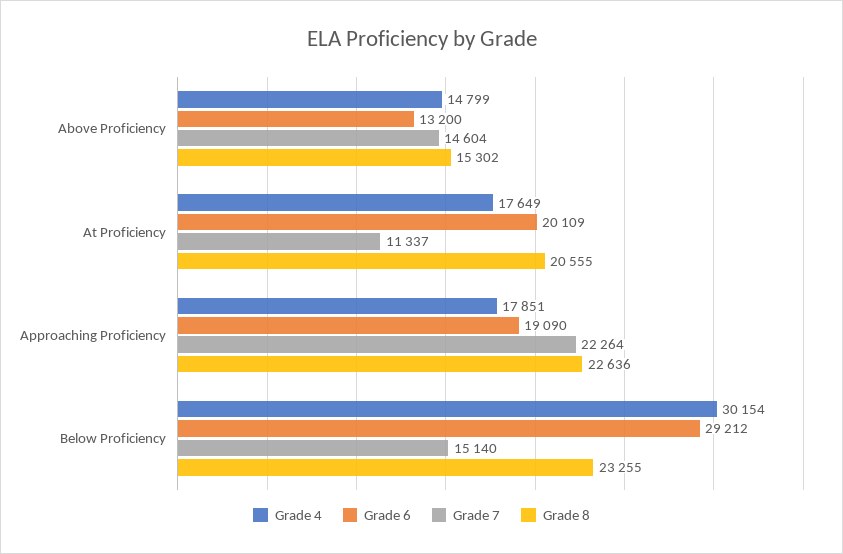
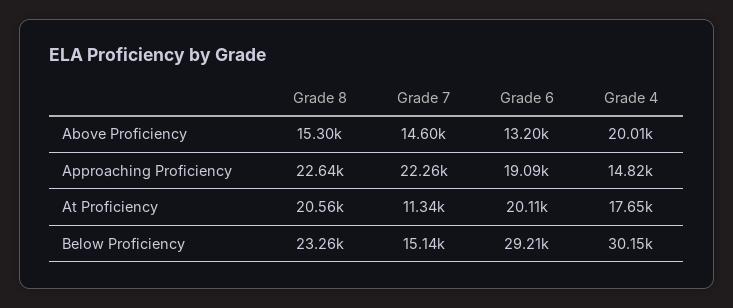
Grade 4, Above Proficiency: 14799 -> 20010
Grade 4, Approaching Proficiency: 17851 -> 14820

